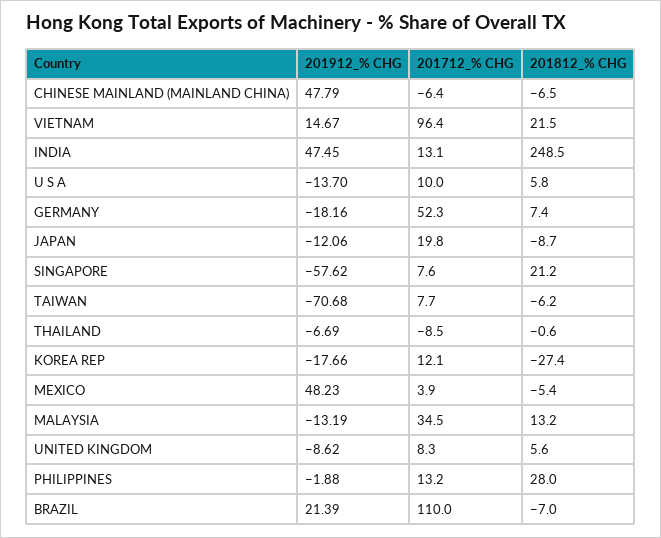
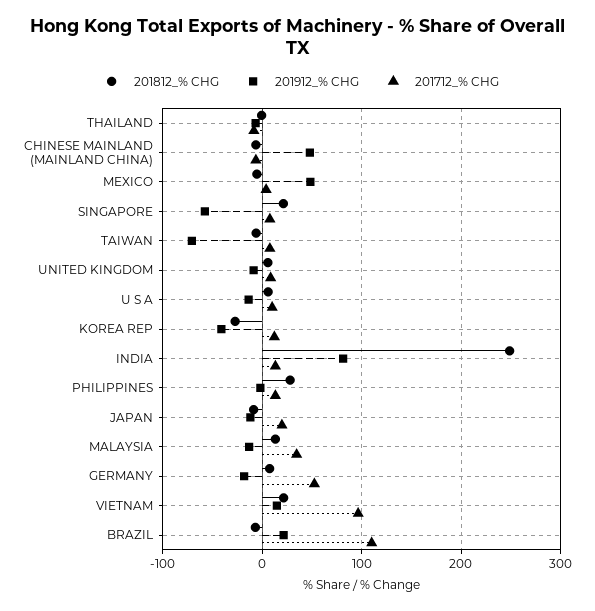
201912_% CHG, INDIA: 47.45 -> 80
201912_% CHG, KOREA REP: -17.66 -> -40

